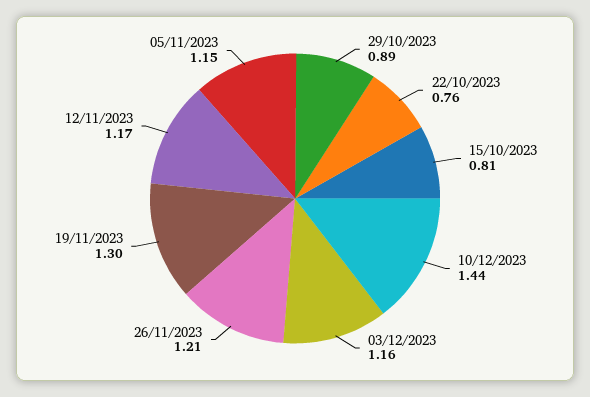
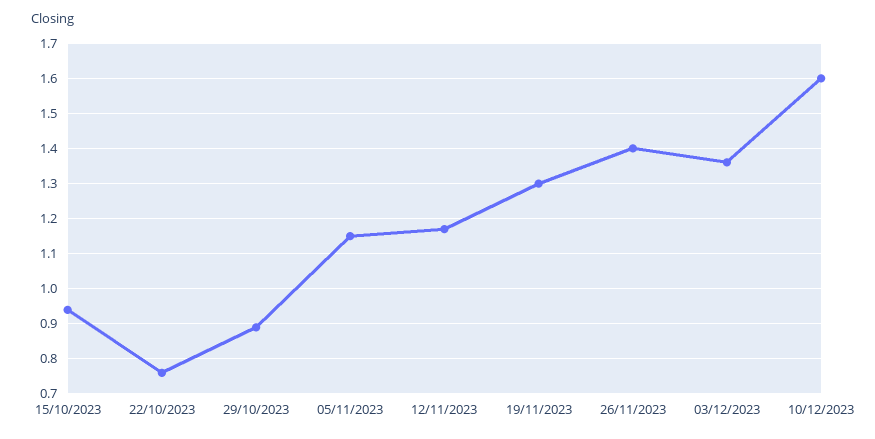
15/10/2023: 0.81 -> 0.95
10/12/2023: 1.44 -> 1.6
03/12/2023: 1.16 -> 1.35
26/11/2023: 1.21 -> 1.4

